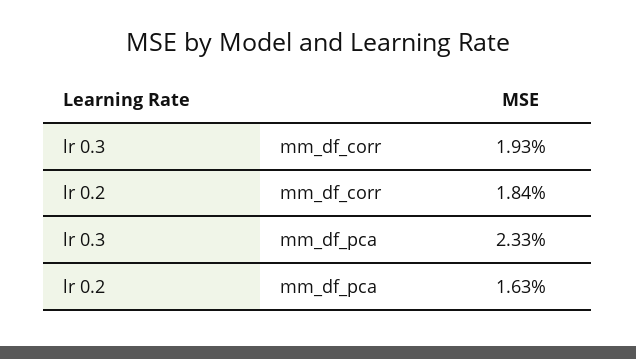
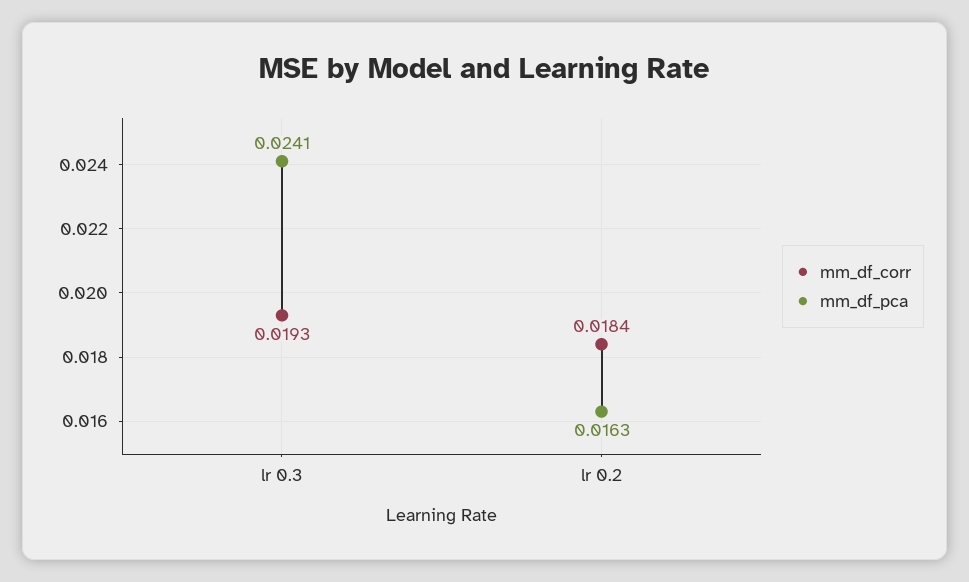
mm_df_pca, lr 0.3: 0.0233 -> 0.0241

